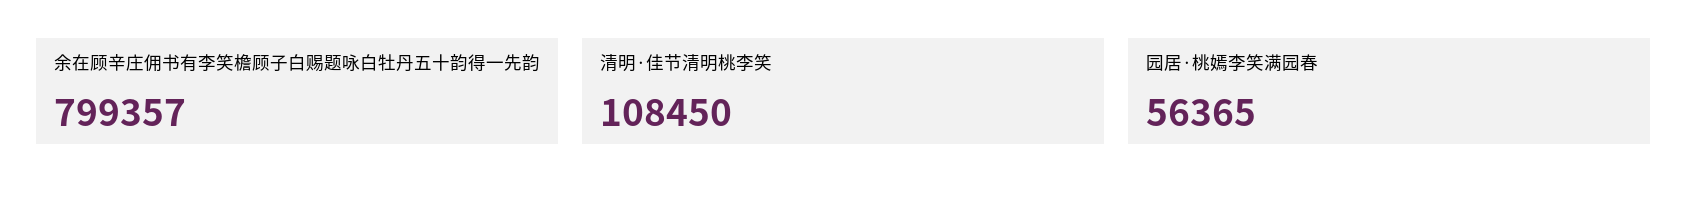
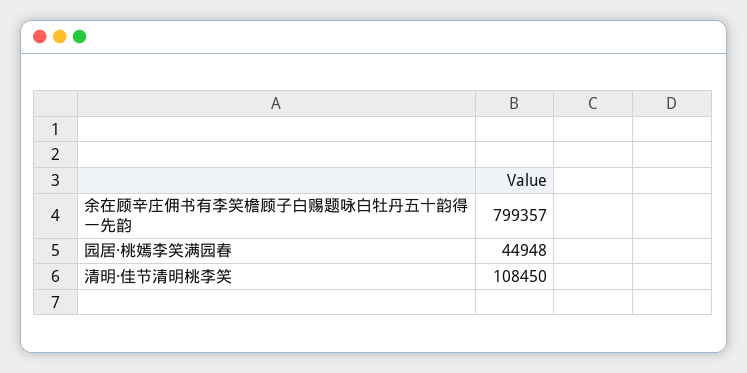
园居·桃嫣李笑满园春: 56365 -> 44948

